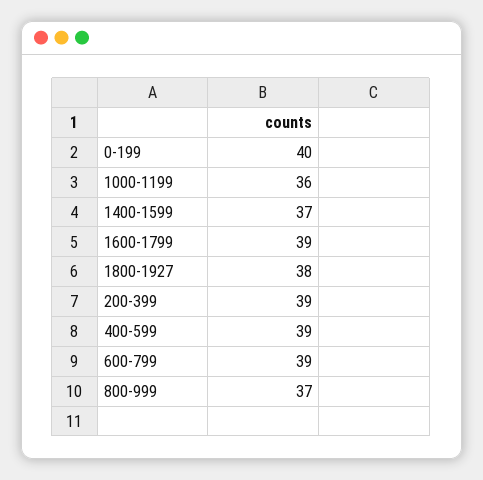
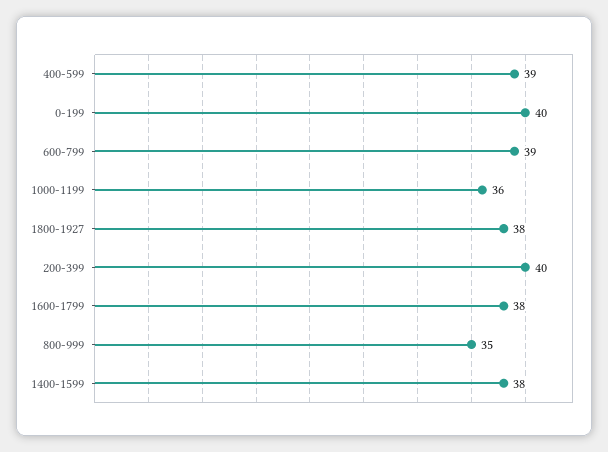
1400-1599: 37 -> 38
1600-1799: 39 -> 38
200-399: 39 -> 40
800-999: 37 -> 35

